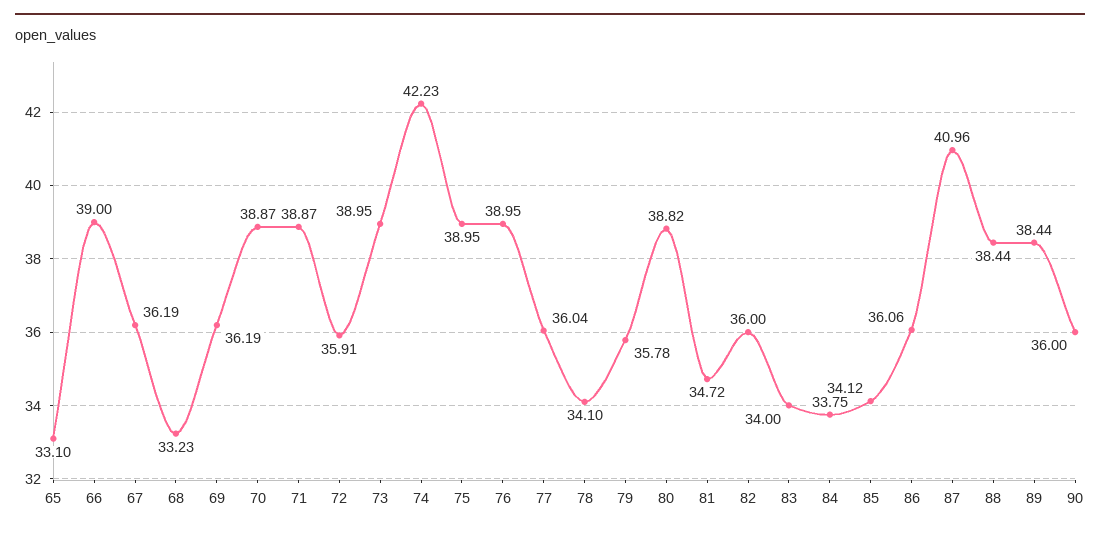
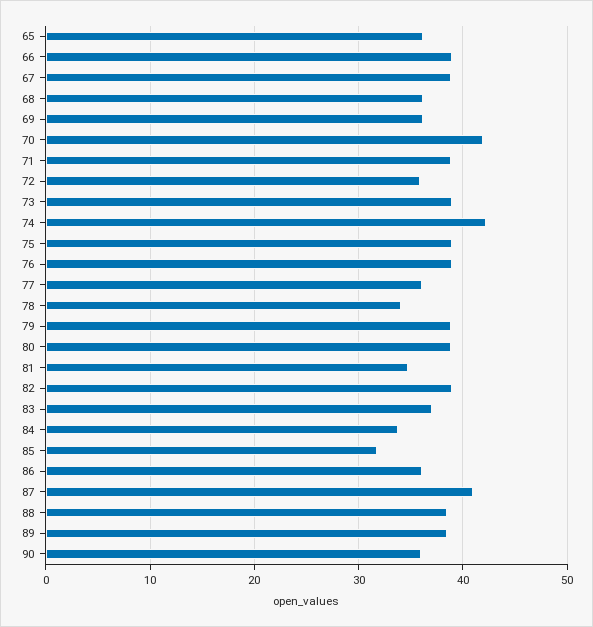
65: 33.1 -> 36
67: 36.19 -> 39
68: 33.23 -> 36
70: 38.87 -> 42
79: 35.78 -> 39
82: 36 -> 39
83: 34 -> 37
85: 34.12 -> 32

